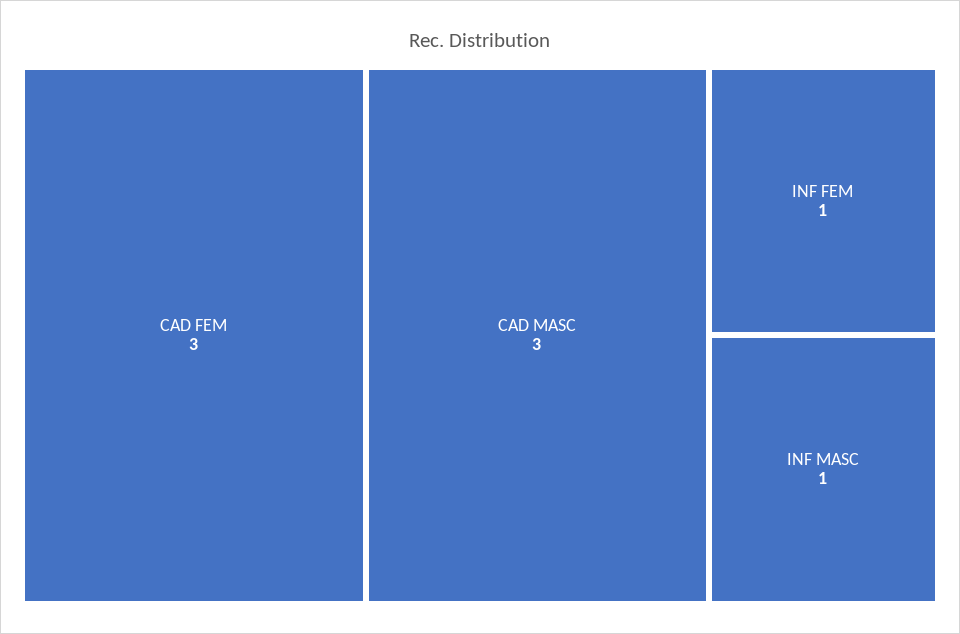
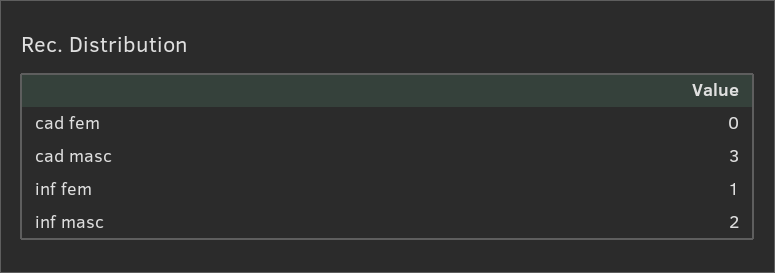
CAD FEM: 3 -> 0
INF MASC: 1 -> 2

